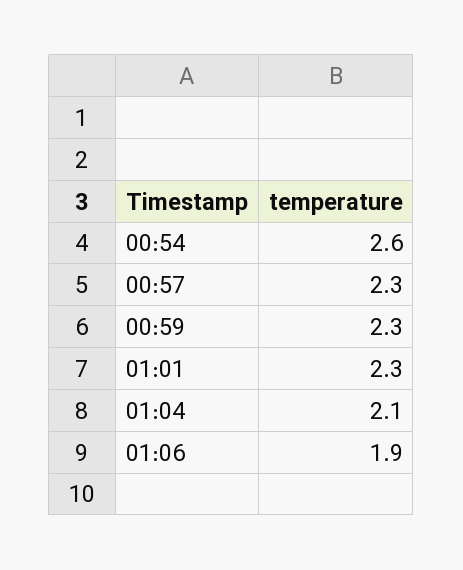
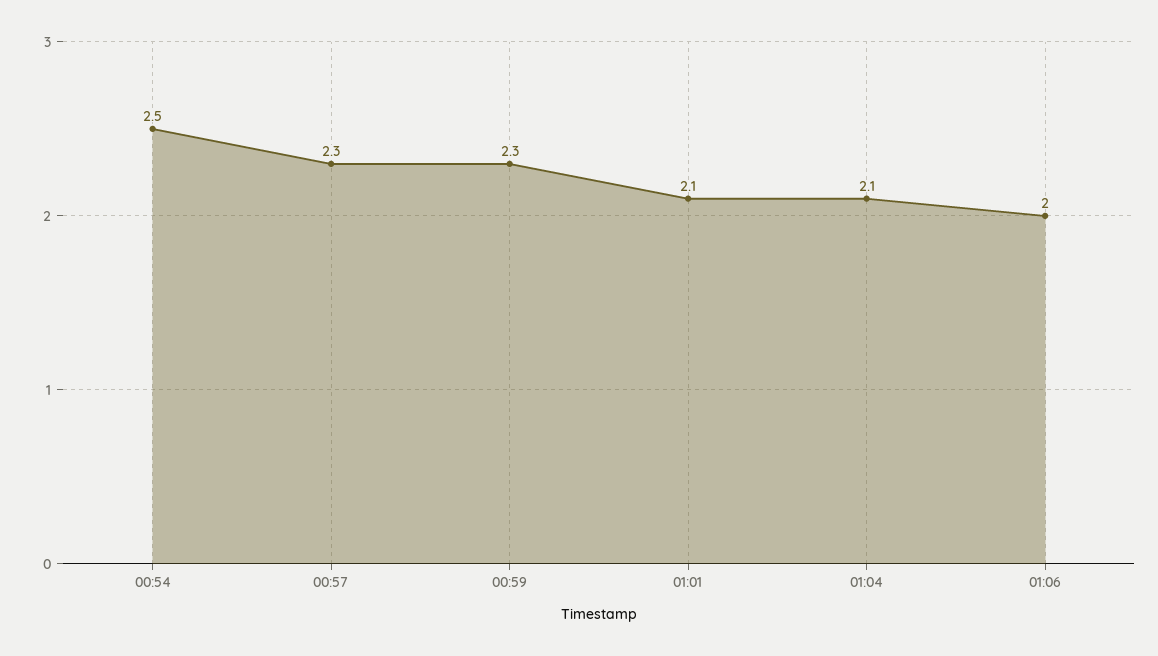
00:54: 2.6 -> 2.5
01:01: 2.3 -> 2.1
01:06: 1.9 -> 2

